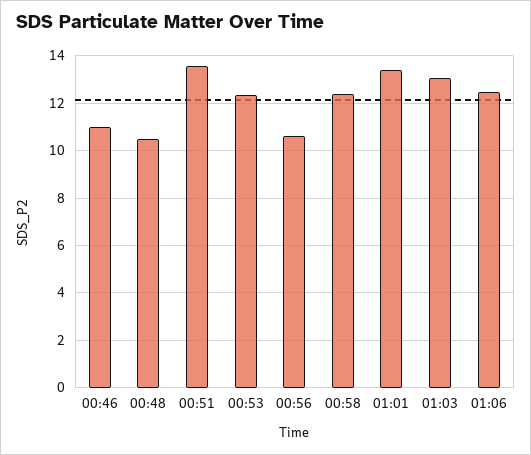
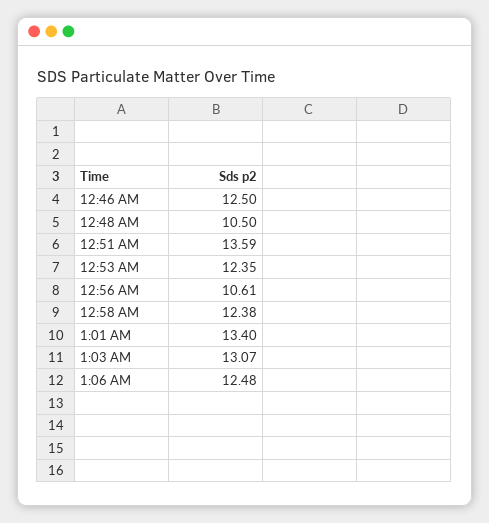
00:46: 11 -> 12.5

